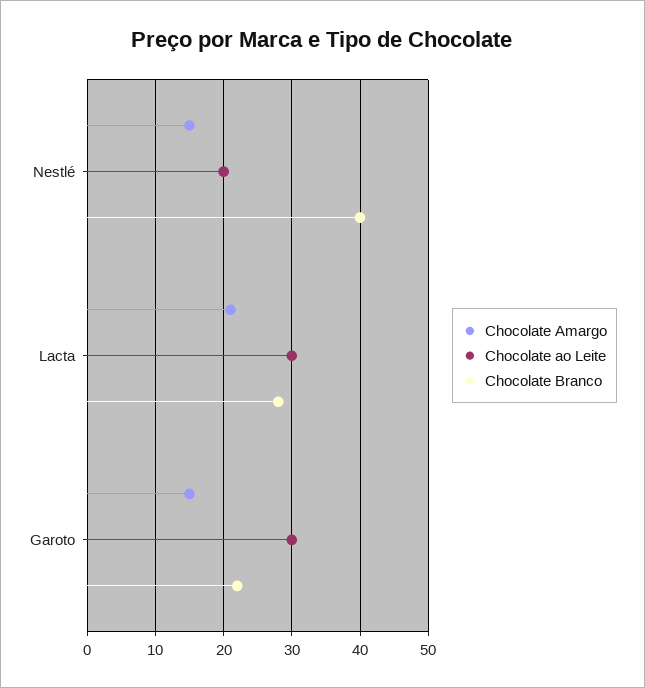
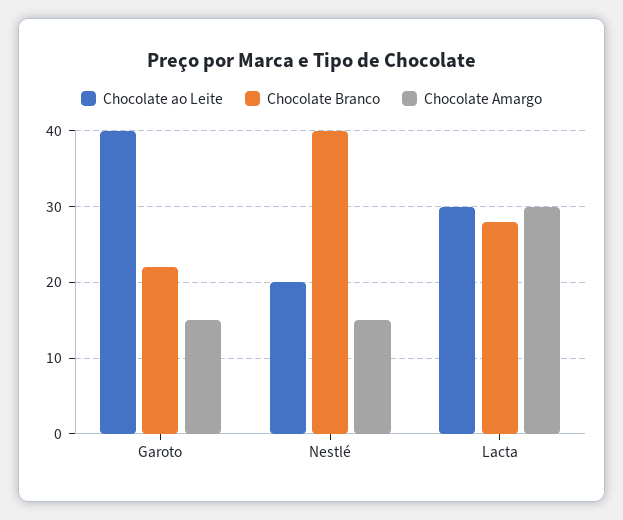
Chocolate Amargo, Lacta: 21 -> 30
Chocolate ao Leite, Garoto: 30 -> 40

